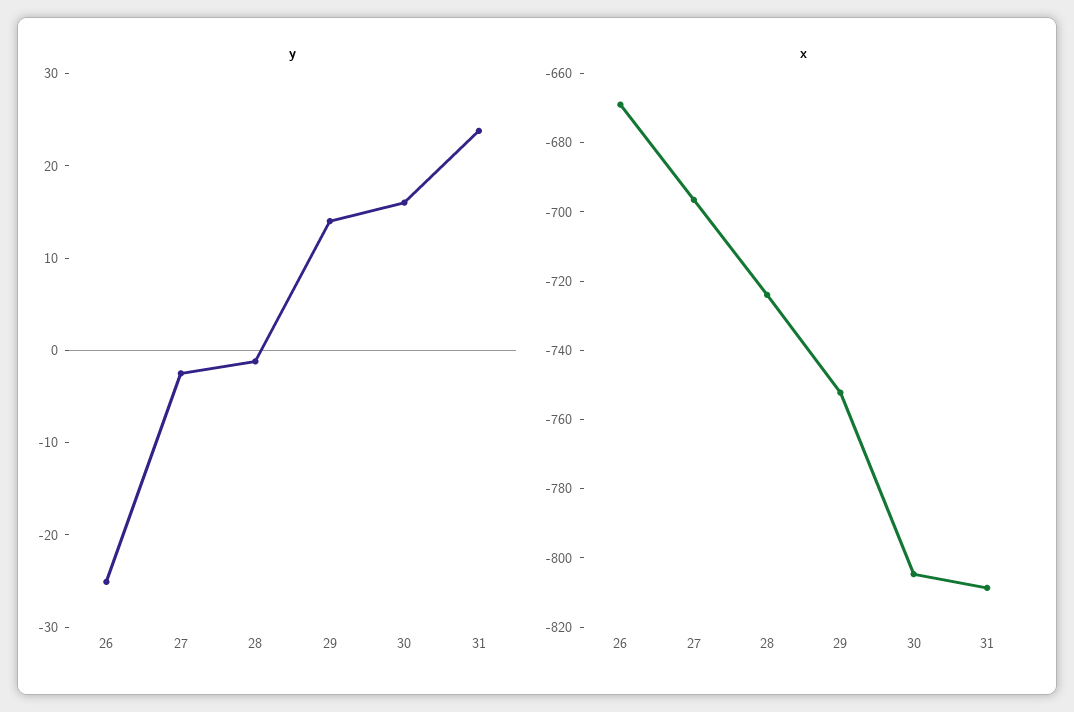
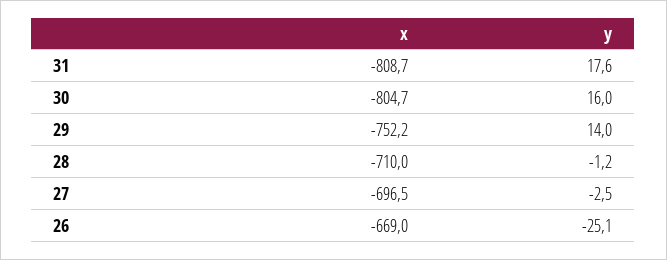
y, 31: 24 -> 17.6
x, 28: -725 -> -710

